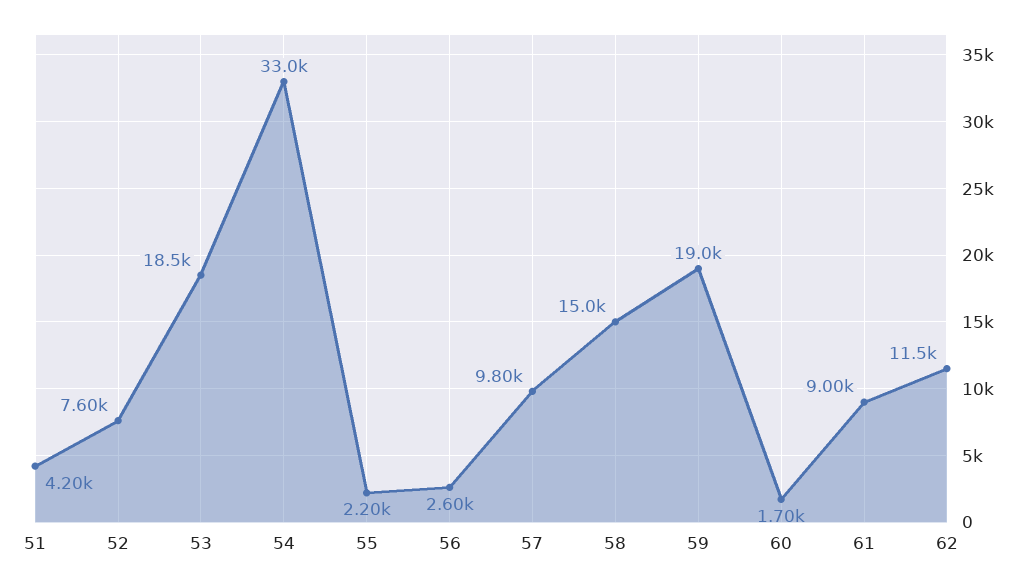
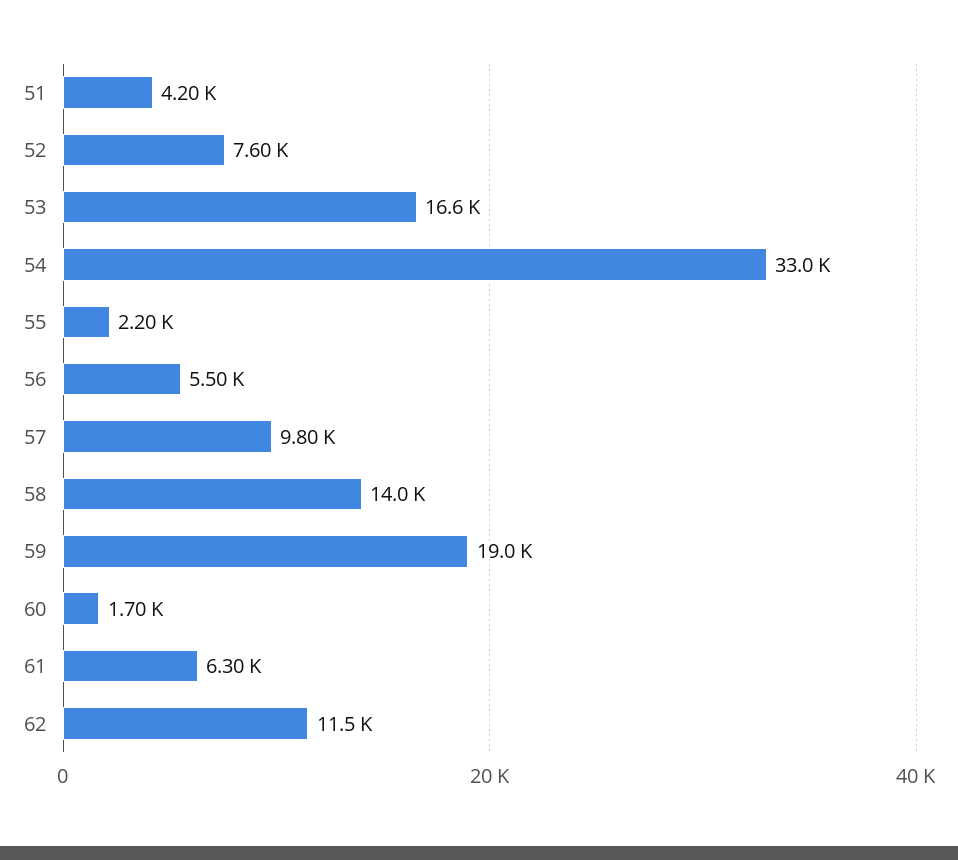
53: 18500 -> 16600
56: 2600 -> 5500
58: 15000 -> 14000
61: 9000 -> 6300

